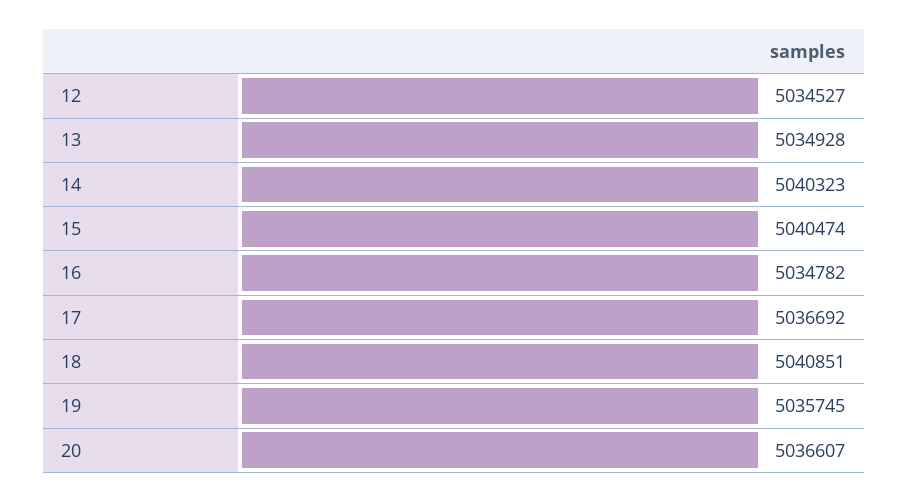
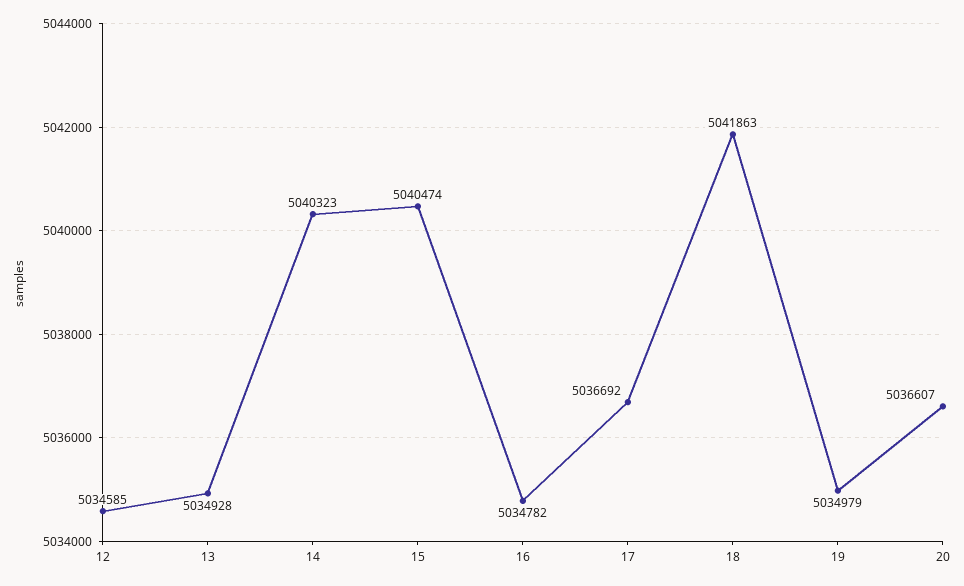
12: 5034527 -> 5034585
18: 5040851 -> 5041863
19: 5035745 -> 5034979

